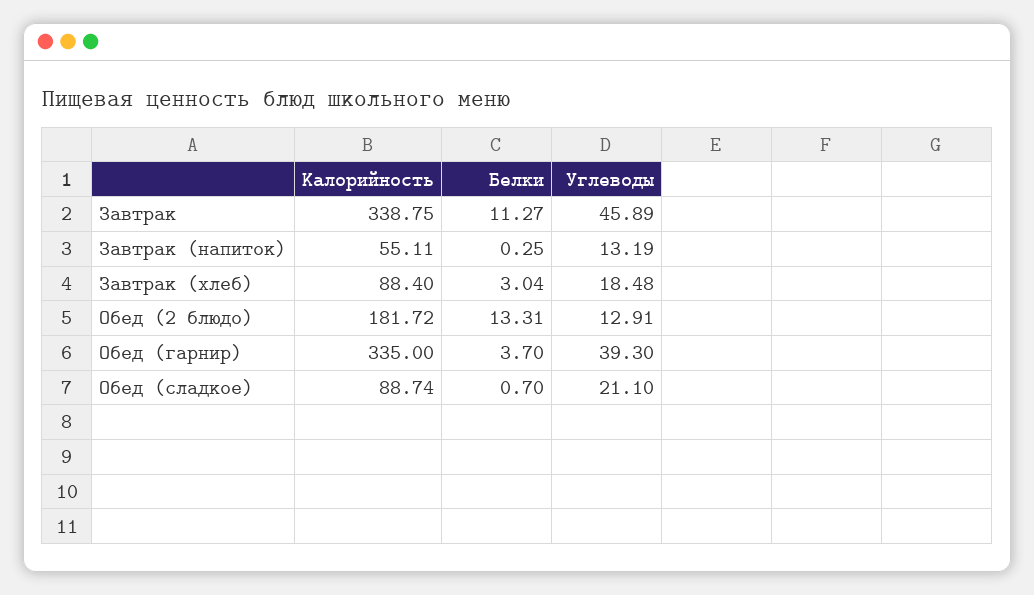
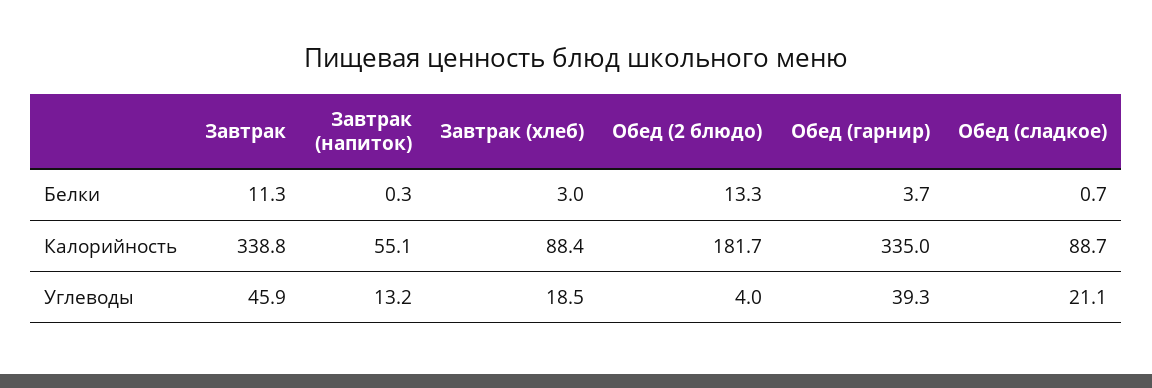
Углеводы, Обед (2 блюдо): 12.91 -> 4

